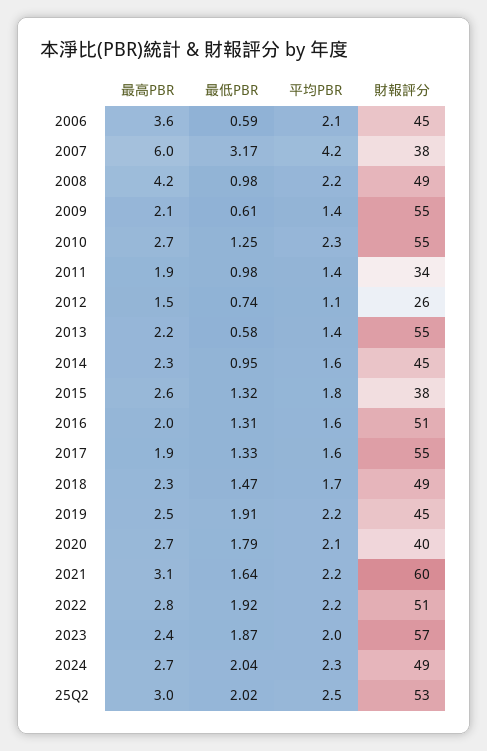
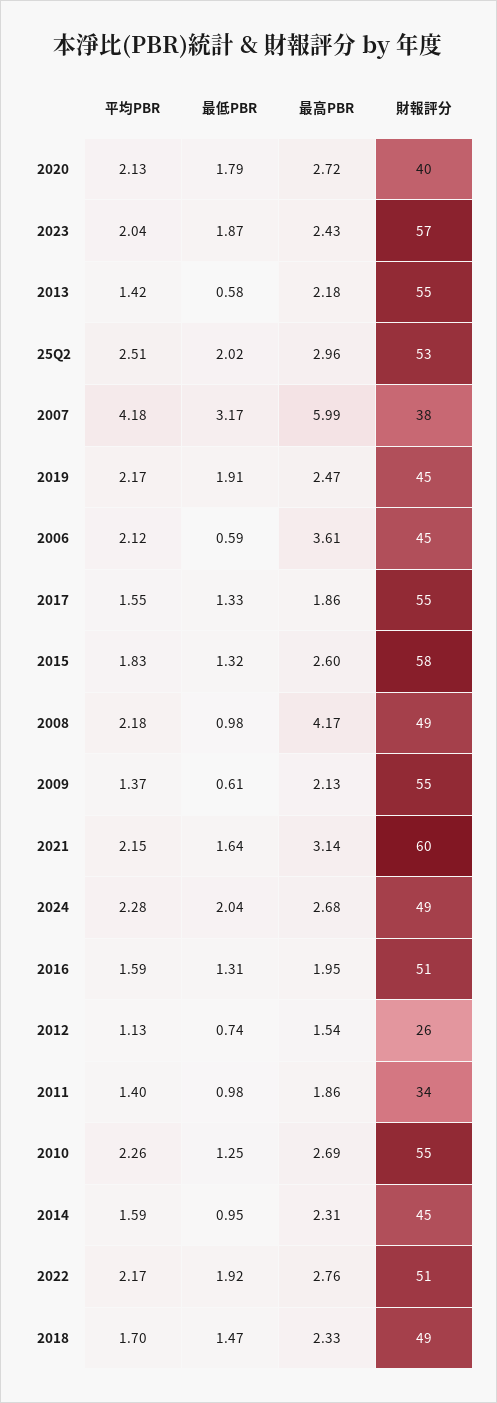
財報評分, 2015: 38 -> 58

